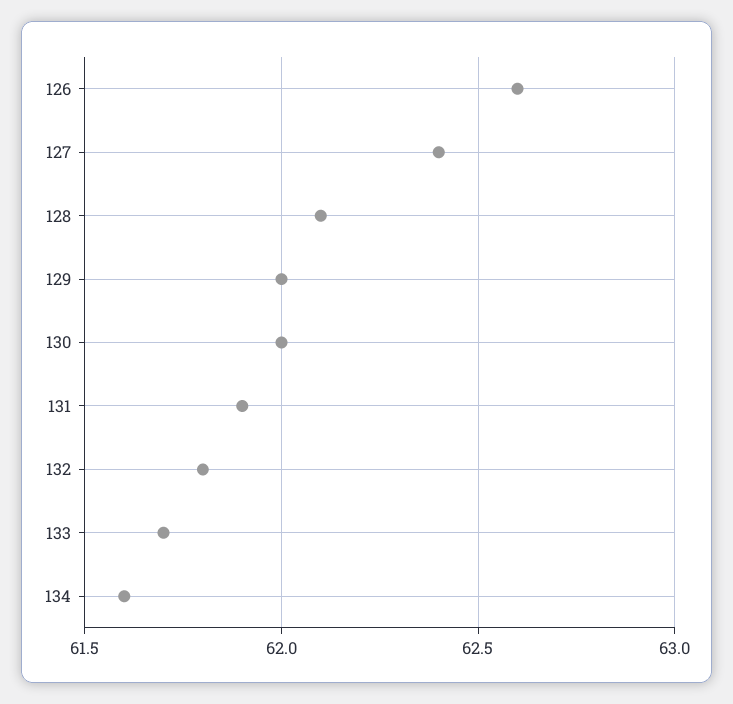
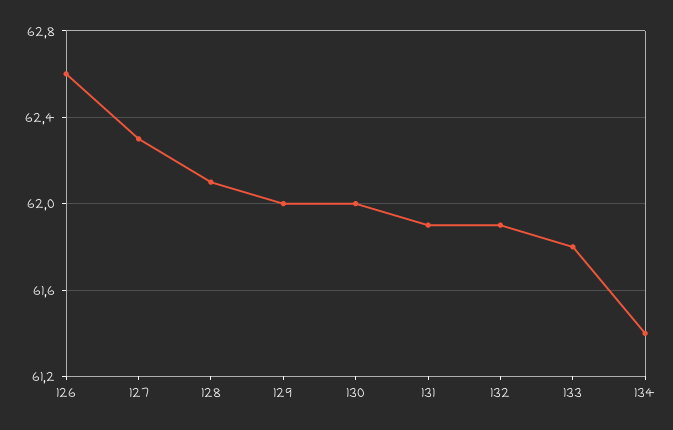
127: 62.4 -> 62.3
132: 61.8 -> 61.9
133: 61.7 -> 61.8
134: 61.6 -> 61.4

